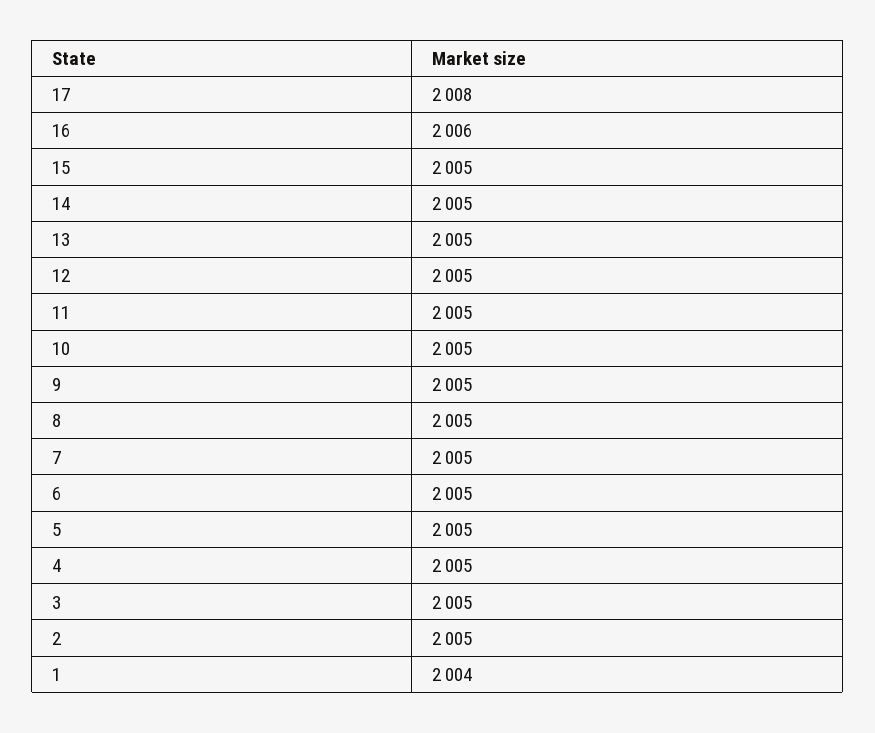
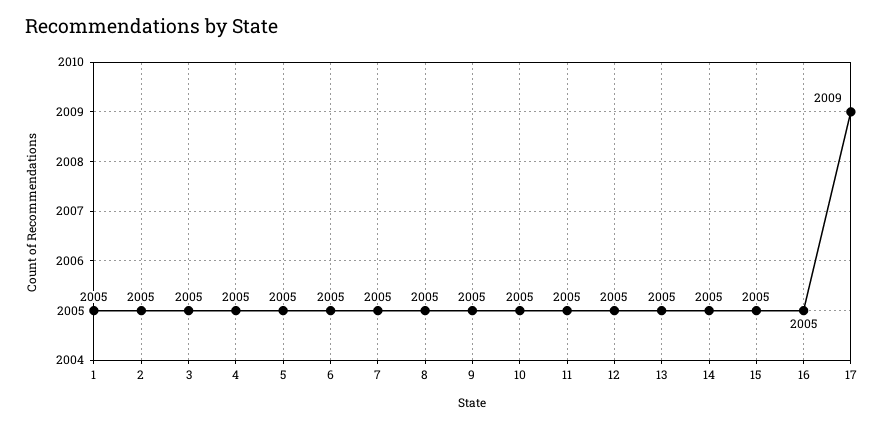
17: 2008 -> 2009
16: 2006 -> 2005
1: 2004 -> 2005

